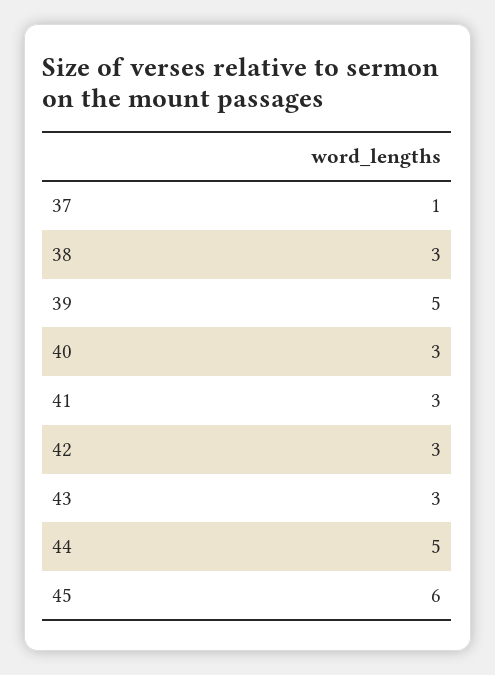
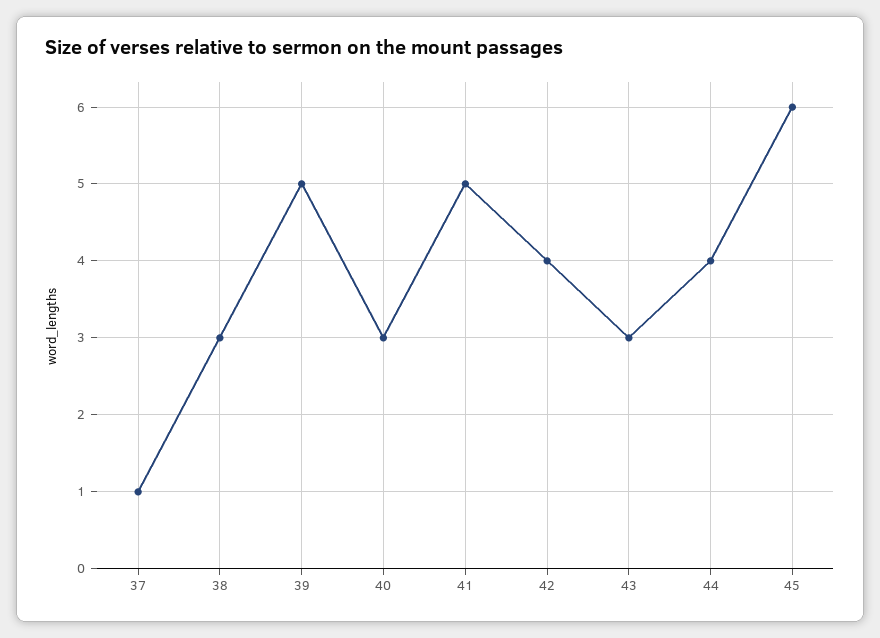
41: 3 -> 5
42: 3 -> 4
44: 5 -> 4

